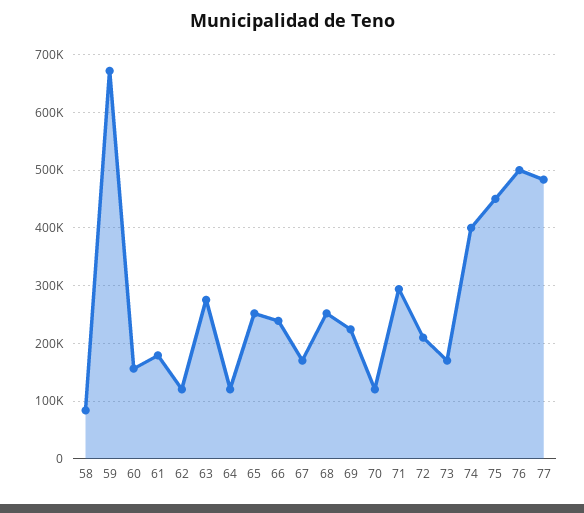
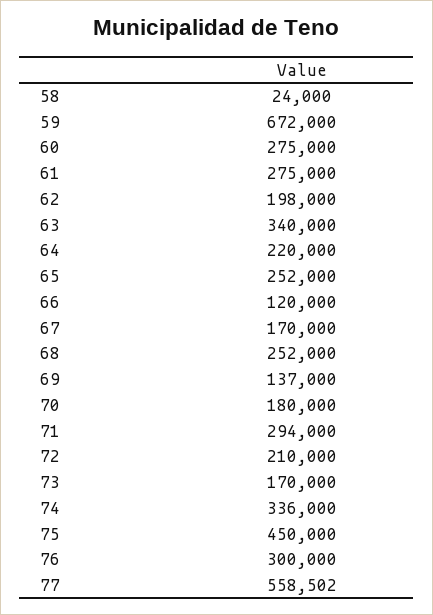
58: 80000 -> 24000
60: 160000 -> 275000
61: 180000 -> 275000
62: 120000 -> 198000
63: 280000 -> 340000
64: 120000 -> 220000
66: 240000 -> 120000
69: 220000 -> 137000
70: 120000 -> 180000
74: 400000 -> 336000
76: 500000 -> 300000
77: 480000 -> 558502

